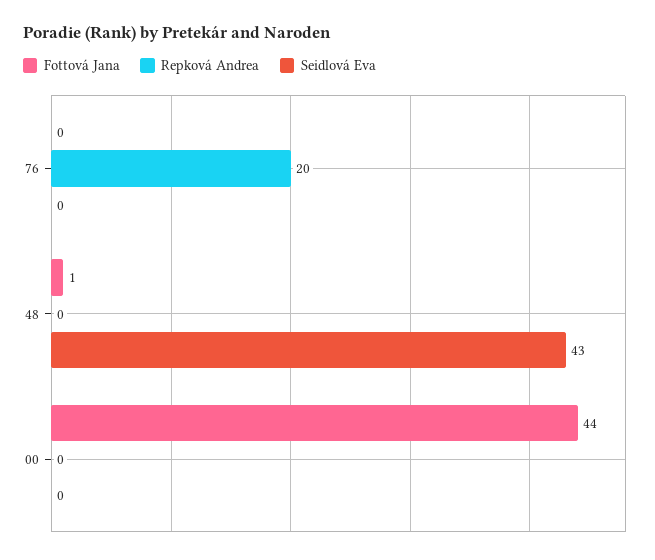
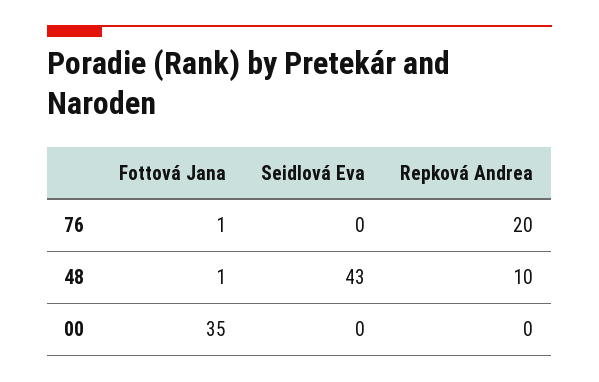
Fottová Jana, 76: 0 -> 1
Repková Andrea, 48: 0 -> 10
Fottová Jana, 00: 44 -> 35

